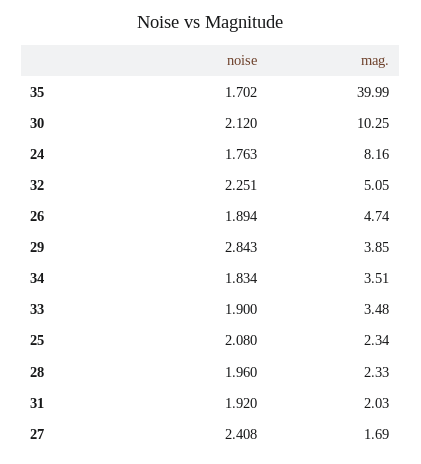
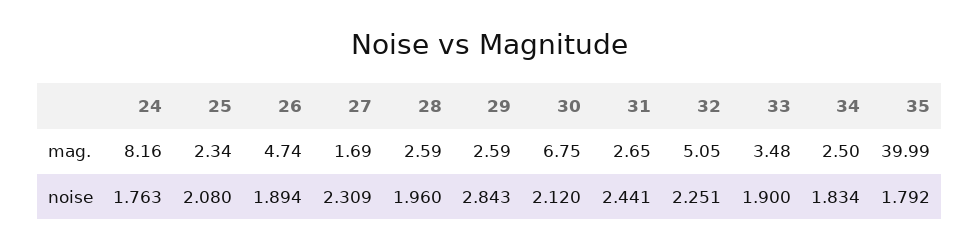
noise, 35: 1.702 -> 1.792
mag., 30: 10.25 -> 6.75
mag., 29: 3.85 -> 2.59
mag., 34: 3.51 -> 2.5
mag., 28: 2.33 -> 2.59
noise, 31: 1.92 -> 2.441
mag., 31: 2.03 -> 2.65
noise, 27: 2.408 -> 2.309

